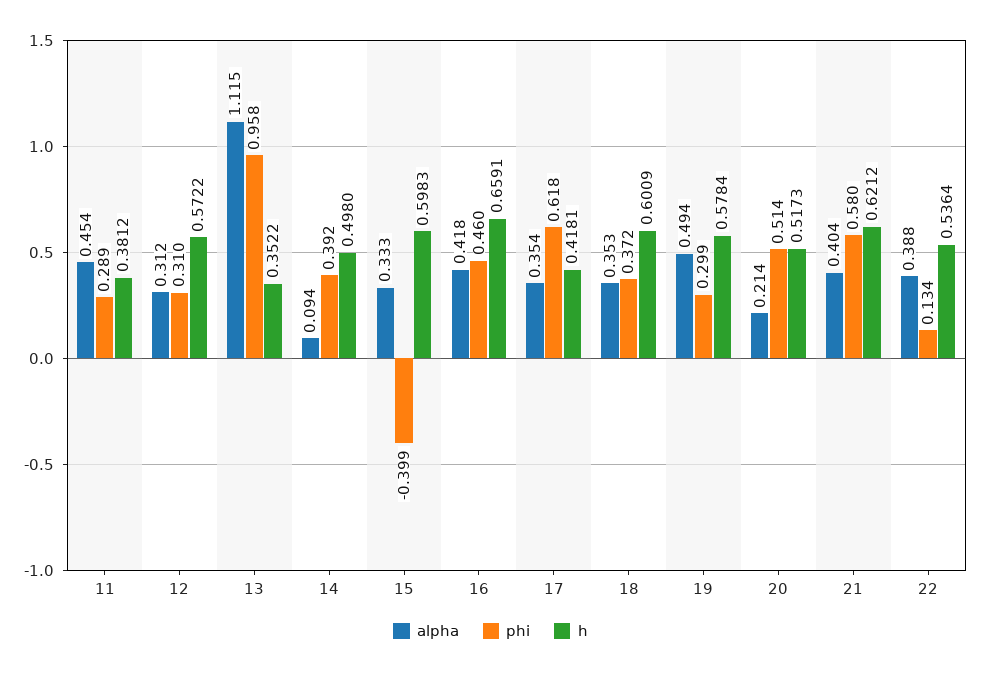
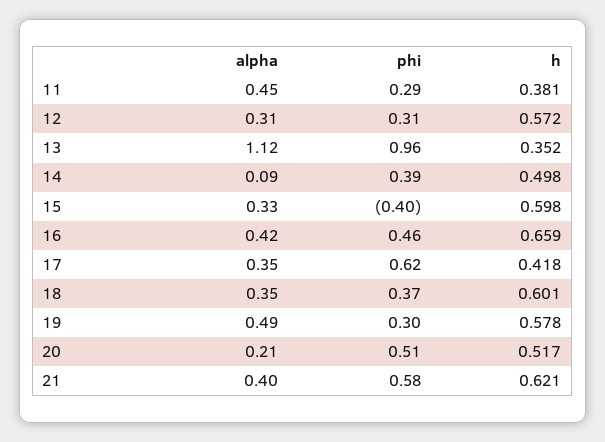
alpha, 22: 0.388 -> none
phi, 22: 0.134 -> none
h, 22: 0.5364 -> none

